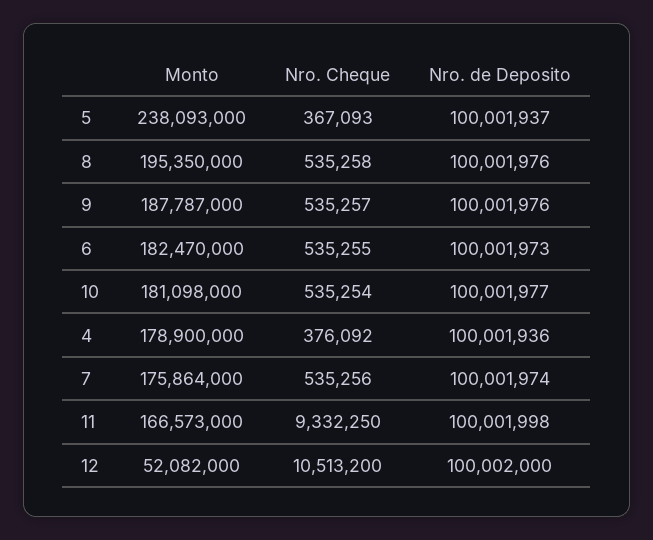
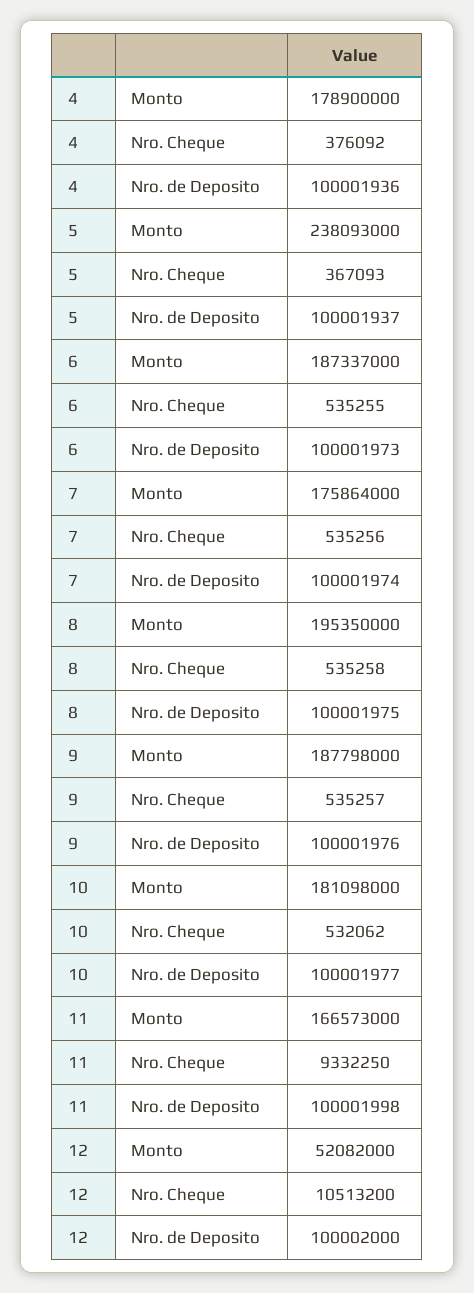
Nro. de Deposito, 8: 100001976 -> 100001975
Monto, 9: 187787000 -> 187798000
Monto, 6: 182470000 -> 187337000
Nro. Cheque, 10: 535254 -> 532062

